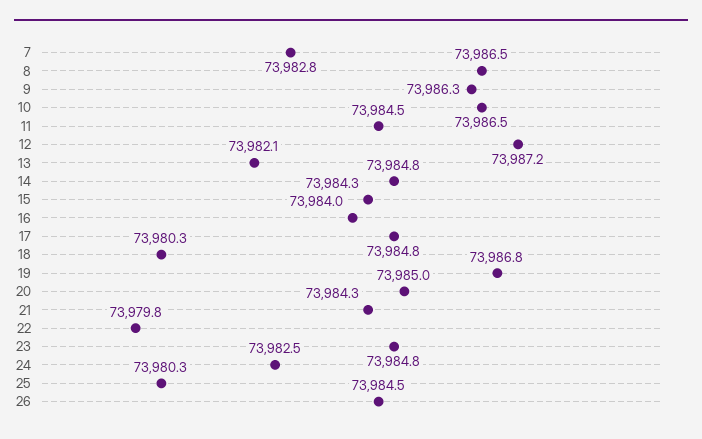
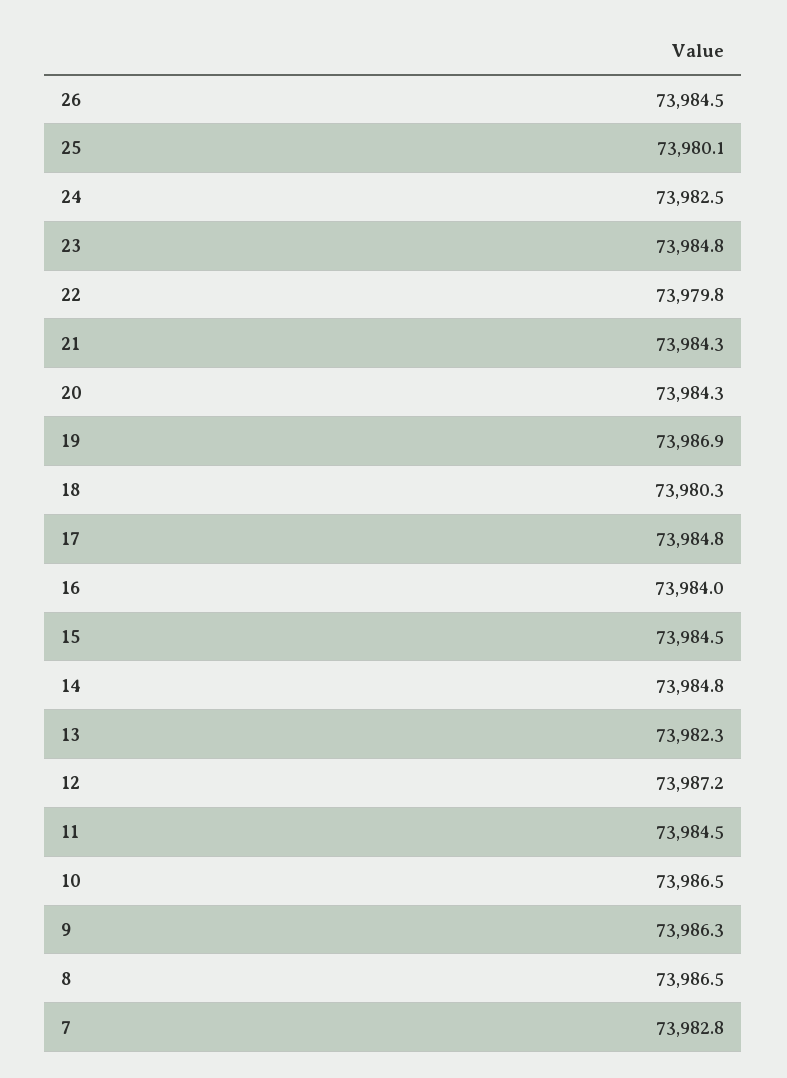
13: 73982.1 -> 73982.3
15: 73984.3 -> 73984.5
19: 73986.8 -> 73986.9
20: 73985 -> 73984.3
25: 73980.3 -> 73980.1

